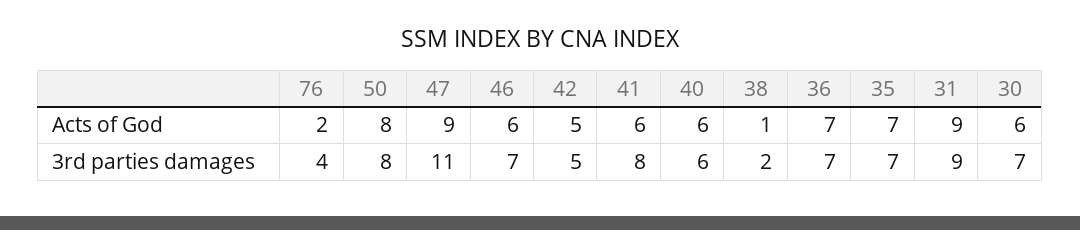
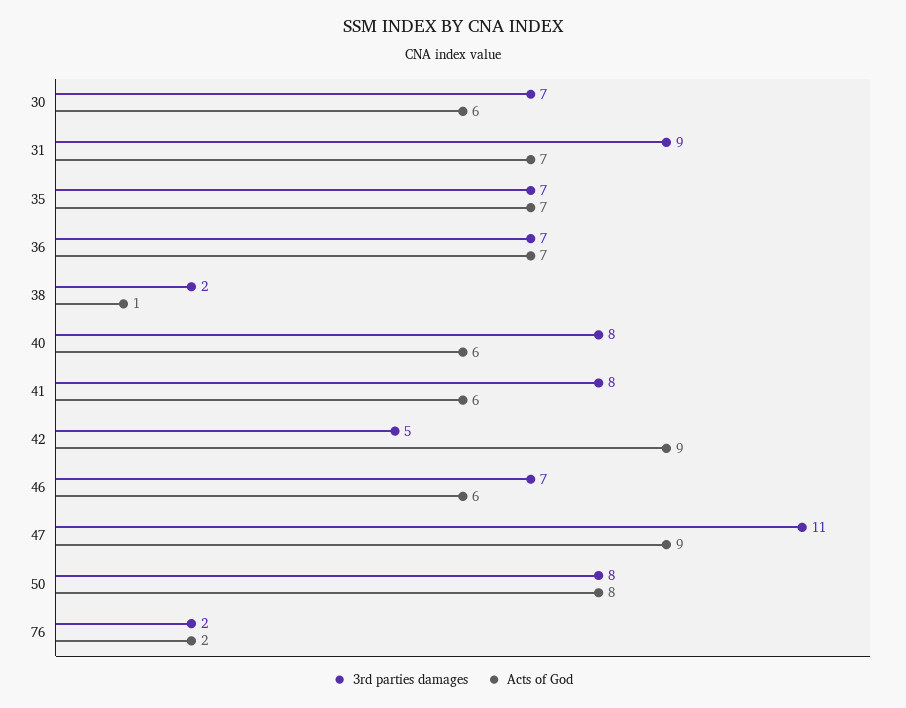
Acts of God, 42: 5 -> 9
Acts of God, 31: 9 -> 7
3rd parties damages, 76: 4 -> 2
3rd parties damages, 40: 6 -> 8

